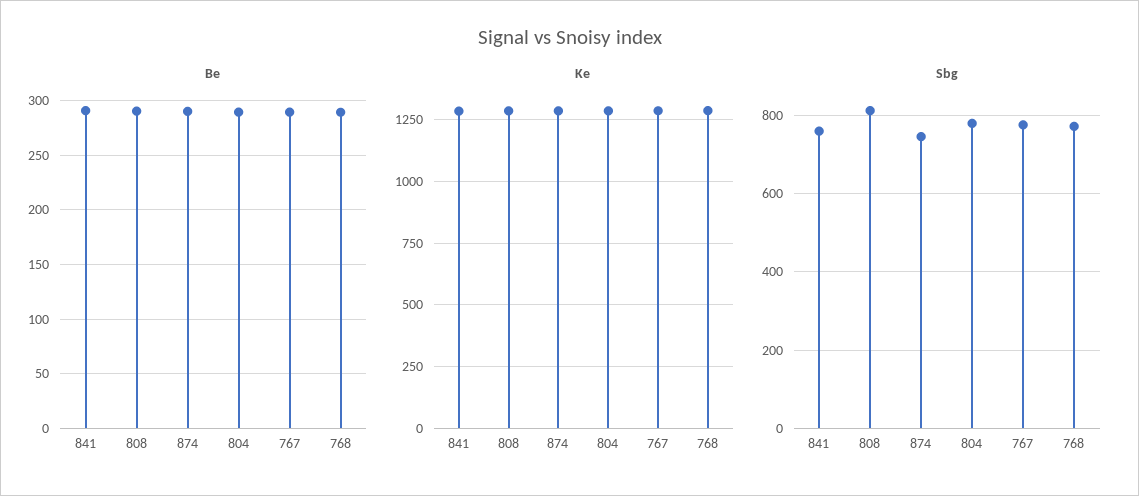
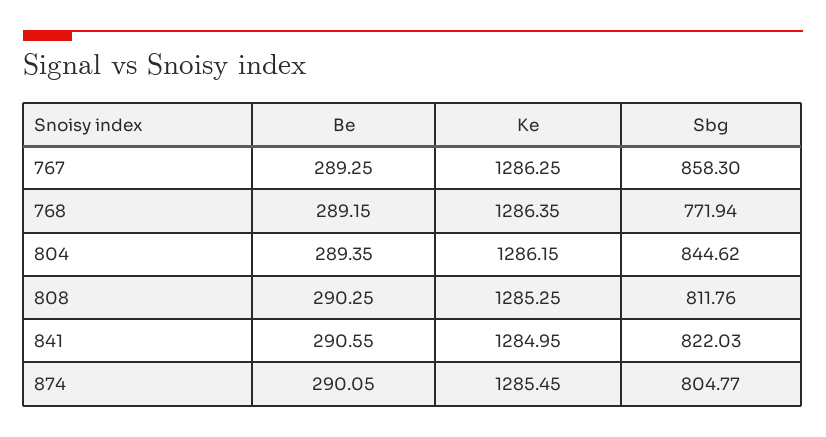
Sbg, 841: 760 -> 822.03
Sbg, 874: 740 -> 804.77
Sbg, 804: 780 -> 844.62
Sbg, 767: 780 -> 858.3

